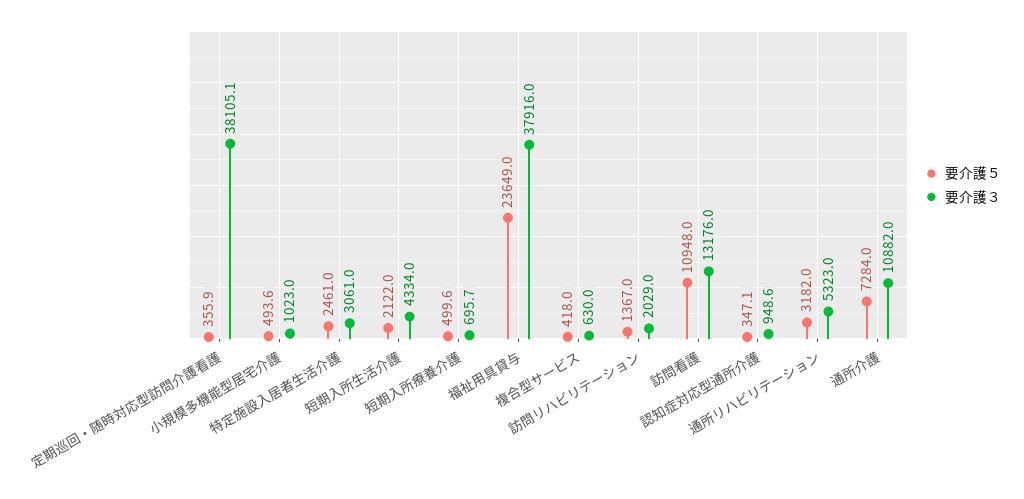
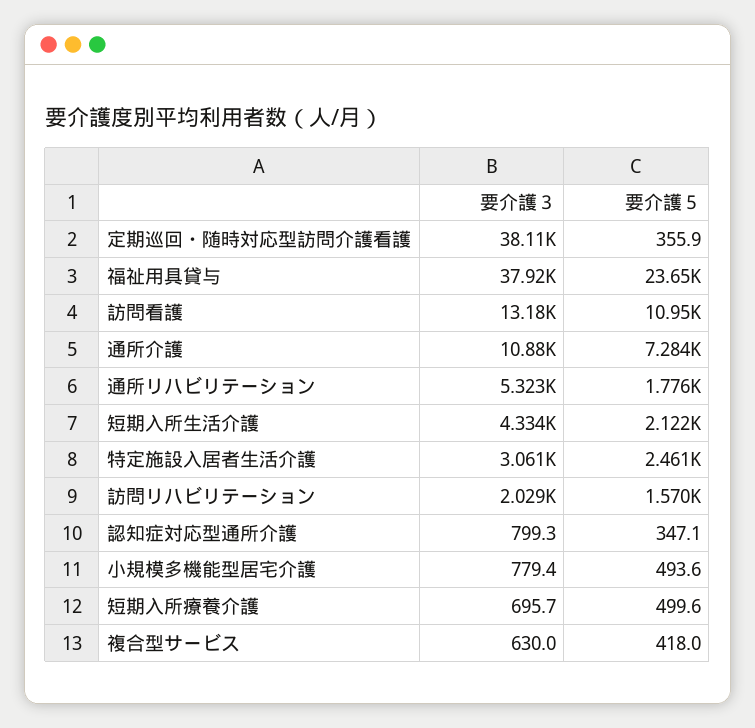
要介護３, 小規模多機能型居宅介護: 1023 -> 779.4
要介護５, 訪問リハビリテーション: 1367 -> 1570
要介護３, 認知症対応型通所介護: 948.6 -> 799.3
要介護５, 通所リハビリテーション: 3182 -> 1776

